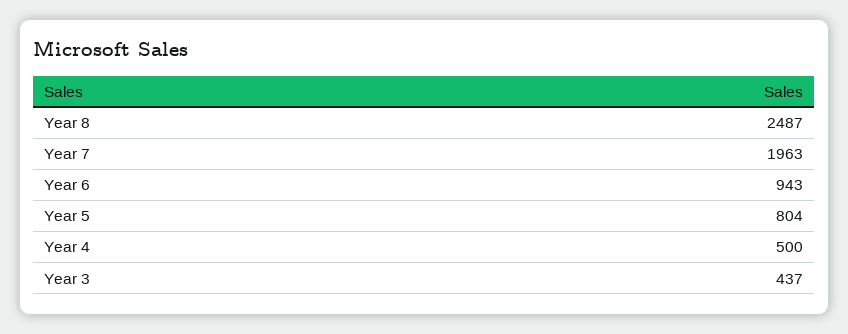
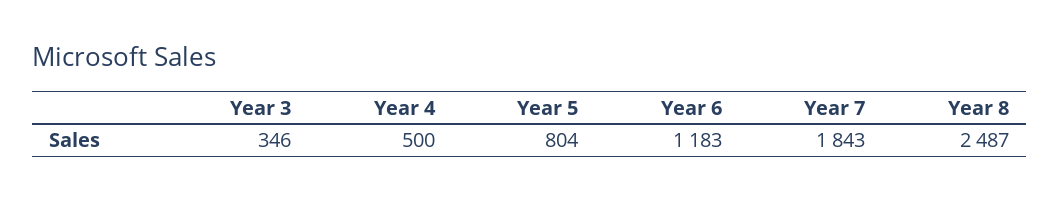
Year 7: 1963 -> 1843
Year 6: 943 -> 1183
Year 3: 437 -> 346

